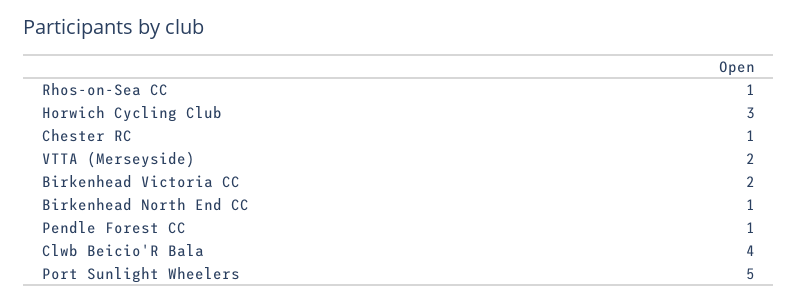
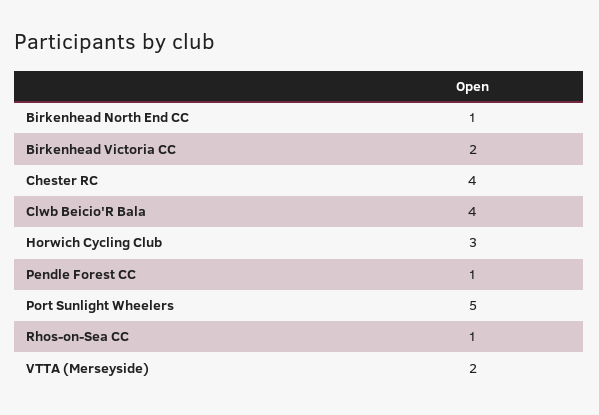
Chester RC: 1 -> 4

